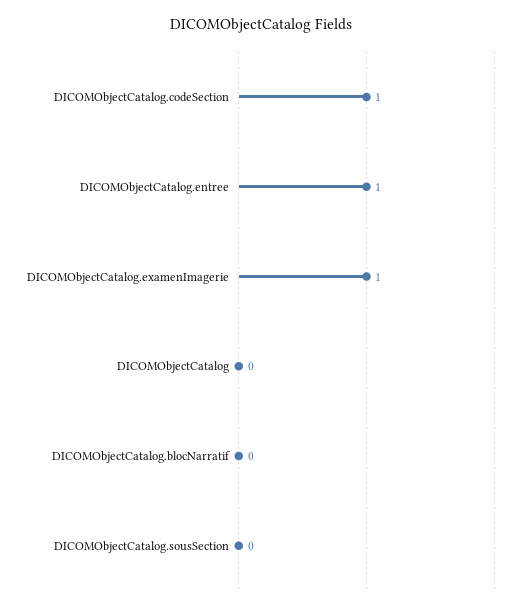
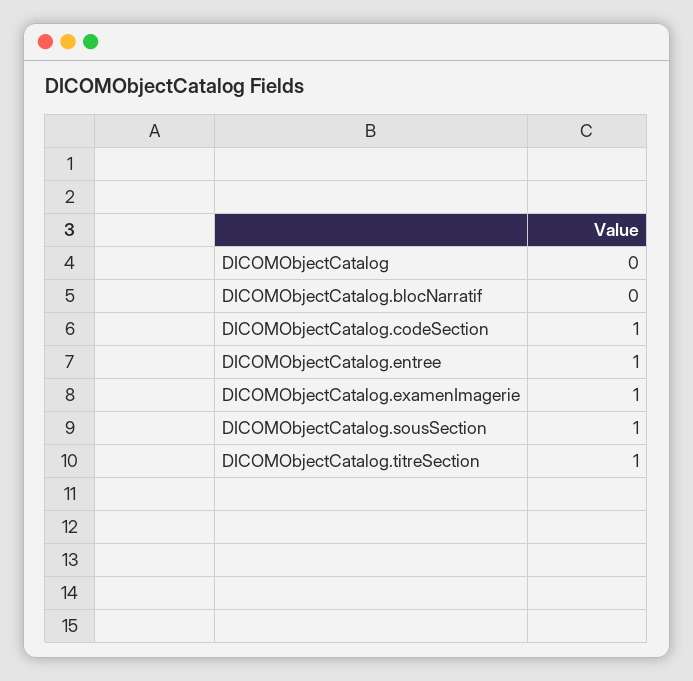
DICOMObjectCatalog.sousSection: 0 -> 1
DICOMObjectCatalog.titreSection: none -> 1

